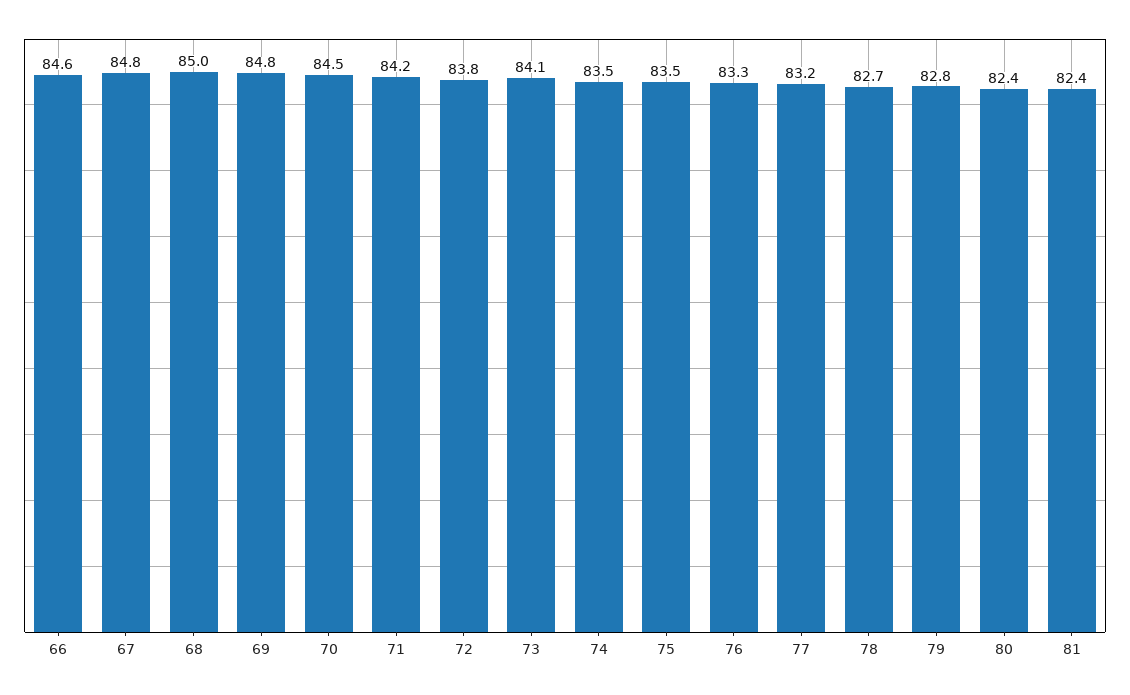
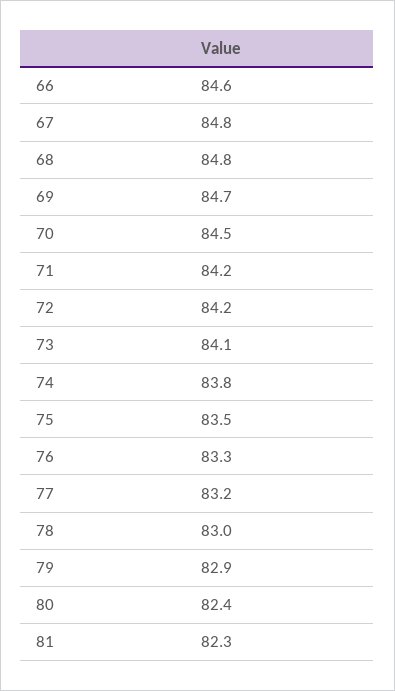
68: 85 -> 84.8
69: 84.8 -> 84.7
72: 83.8 -> 84.2
74: 83.5 -> 83.8
78: 82.7 -> 83
79: 82.8 -> 82.9
81: 82.4 -> 82.3

